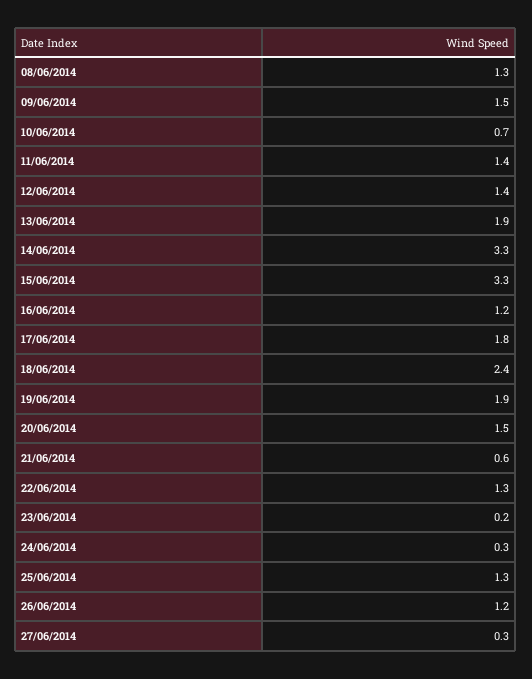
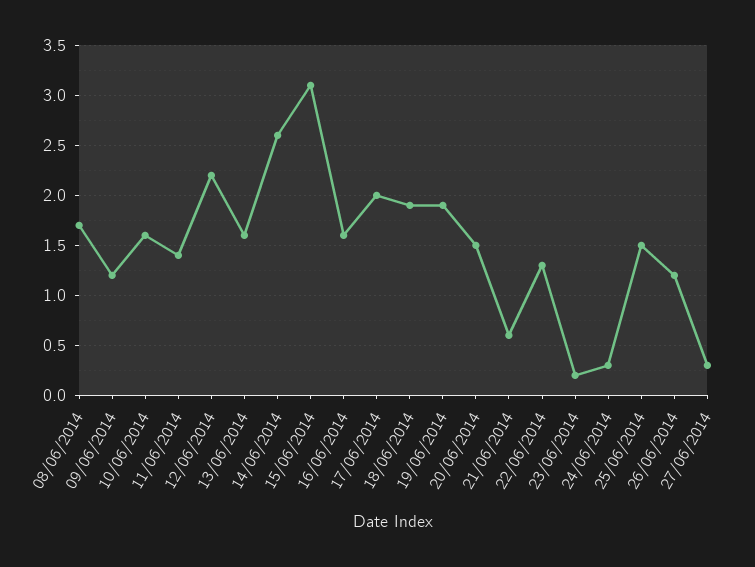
08/06/2014: 1.3 -> 1.7
09/06/2014: 1.5 -> 1.2
10/06/2014: 0.7 -> 1.6
12/06/2014: 1.4 -> 2.2
13/06/2014: 1.9 -> 1.6
14/06/2014: 3.3 -> 2.6
15/06/2014: 3.3 -> 3.1
16/06/2014: 1.2 -> 1.6
17/06/2014: 1.8 -> 2
18/06/2014: 2.4 -> 1.9
25/06/2014: 1.3 -> 1.5

